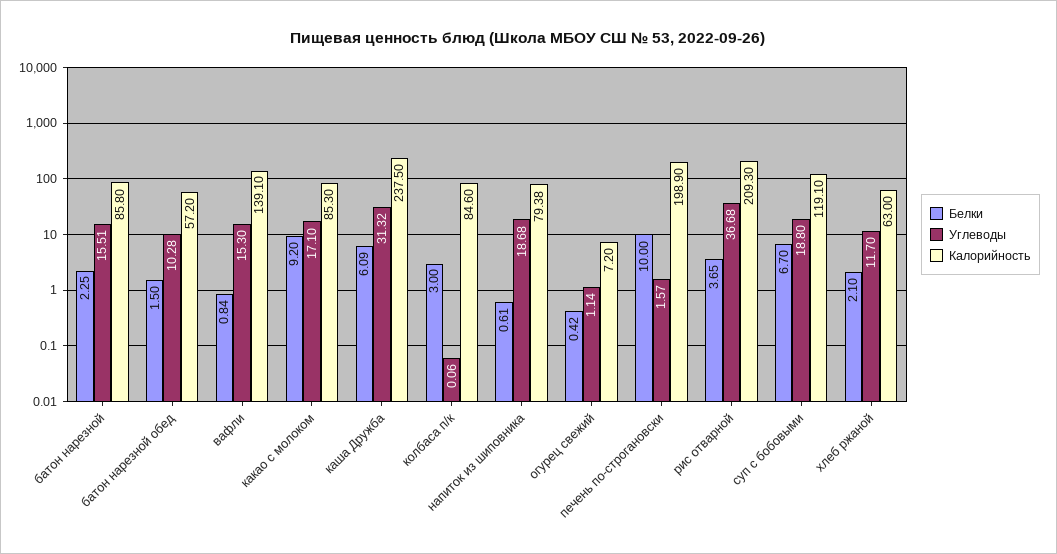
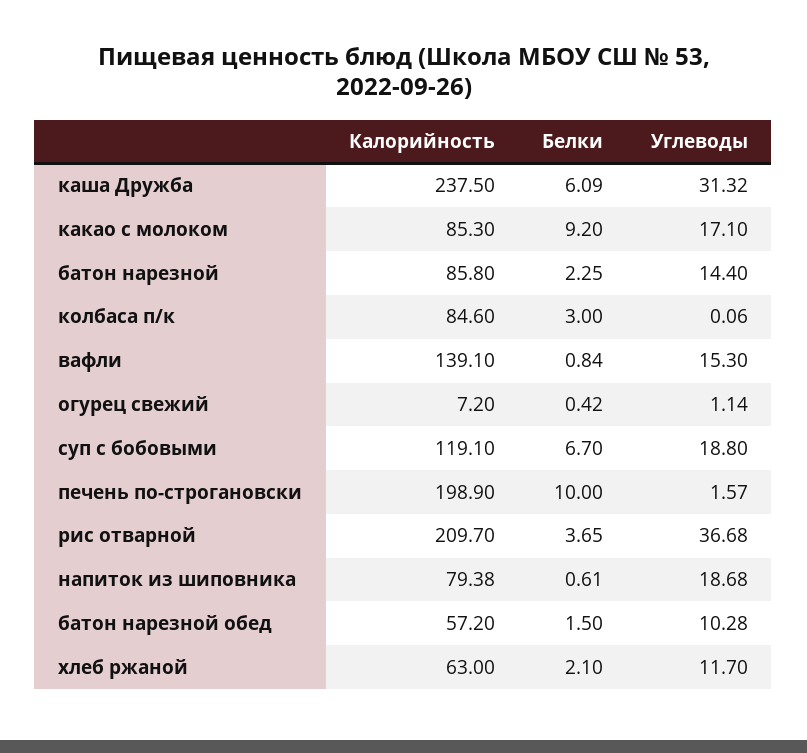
Углеводы, батон нарезной: 15.51 -> 14.4
Калорийность, рис отварной: 209.3 -> 209.7

